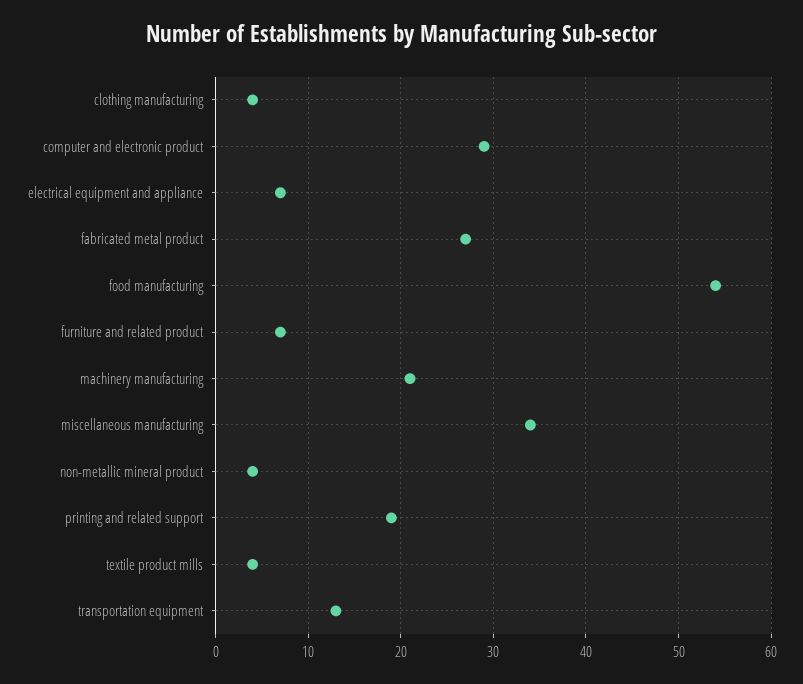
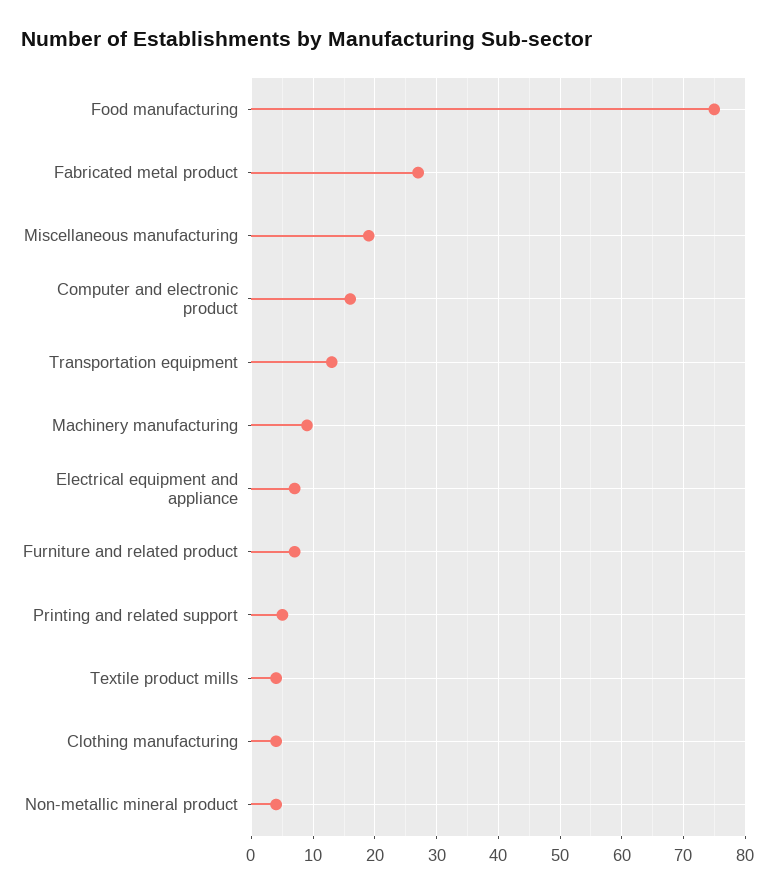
computer and electronic product: 29 -> 16
food manufacturing: 54 -> 75
machinery manufacturing: 21 -> 9
miscellaneous manufacturing: 34 -> 19
printing and related support: 19 -> 5

